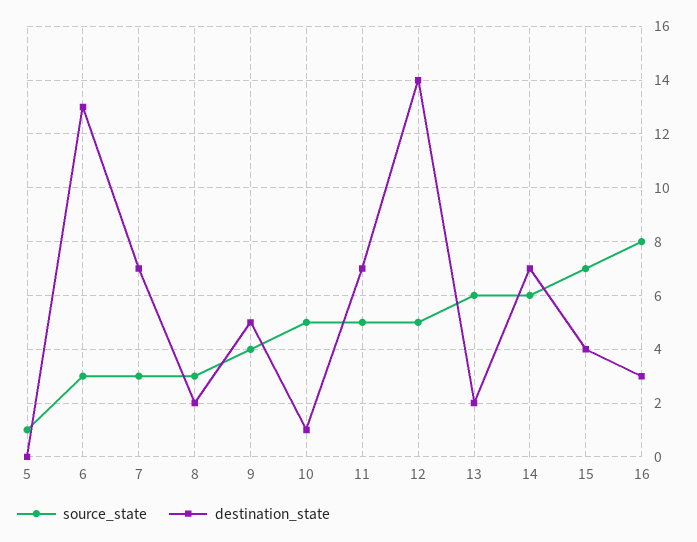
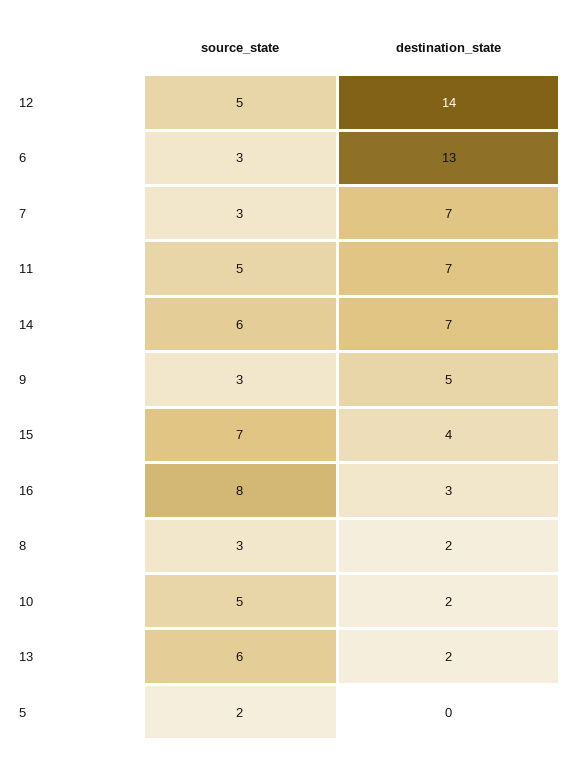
source_state, 5: 1 -> 2
source_state, 9: 4 -> 3
destination_state, 10: 1 -> 2

